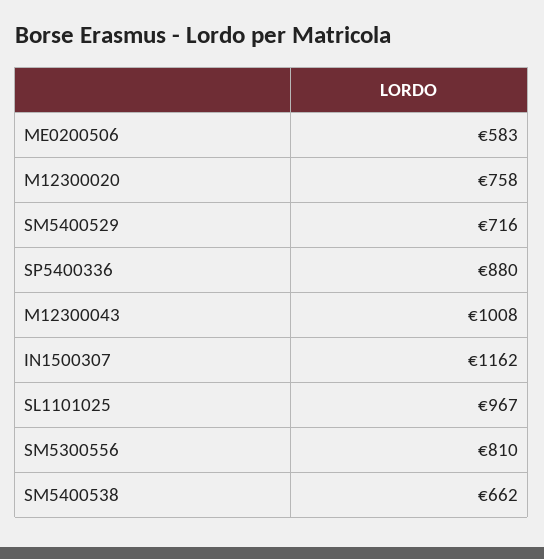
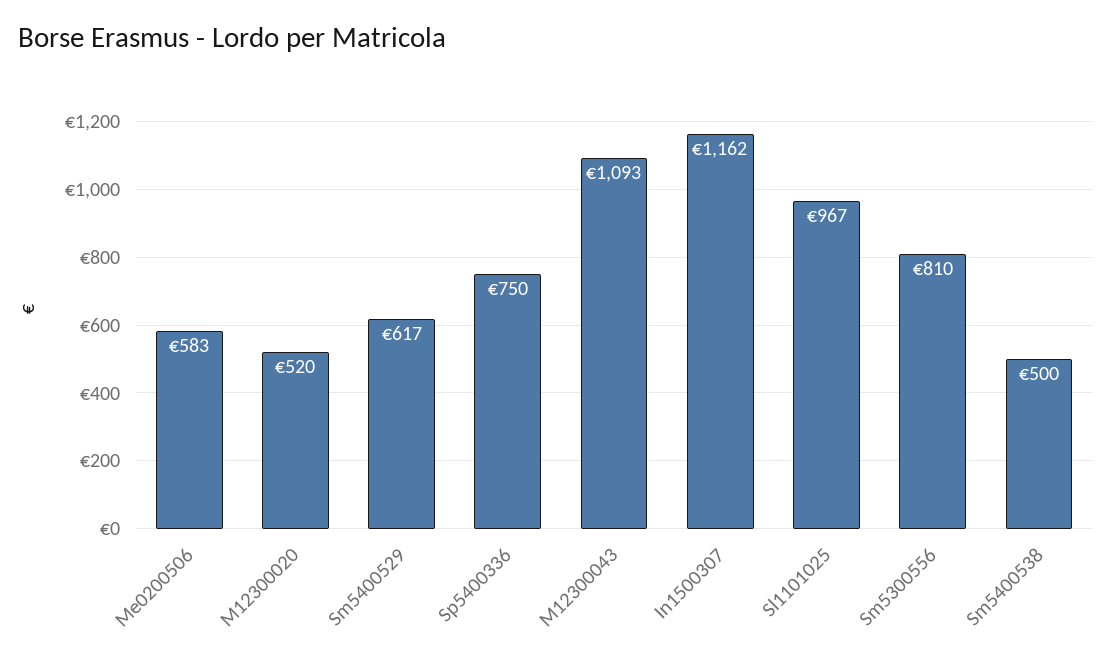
M12300020: 758 -> 520
SM5400529: 716 -> 617
SP5400336: 880 -> 750
M12300043: 1008 -> 1093
SM5400538: 662 -> 500

